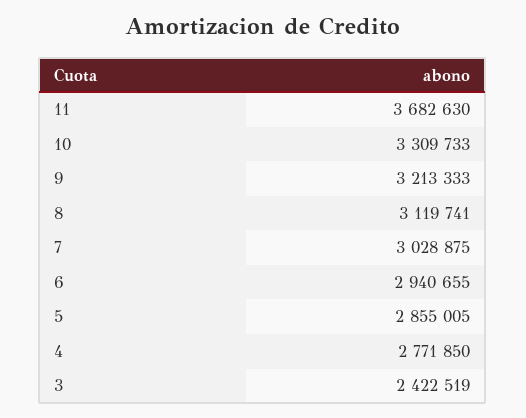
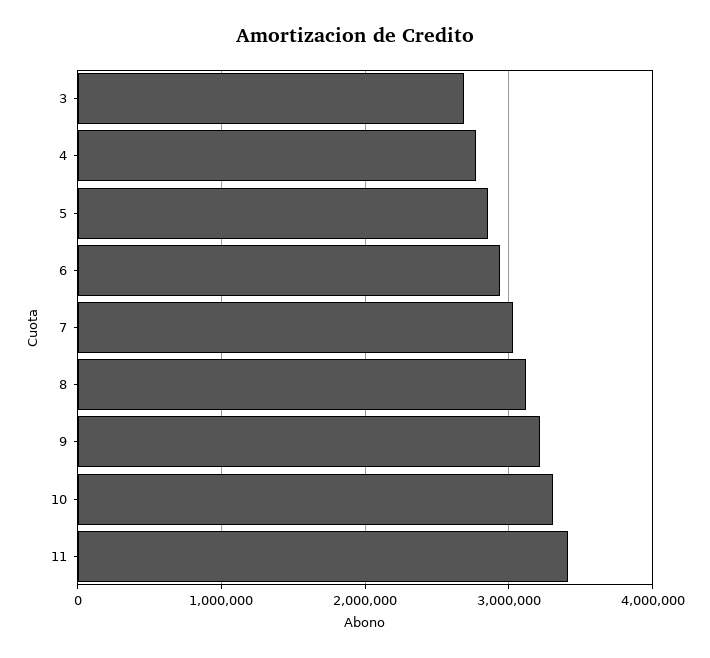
11: 3682630 -> 3400000
3: 2422519 -> 2700000

